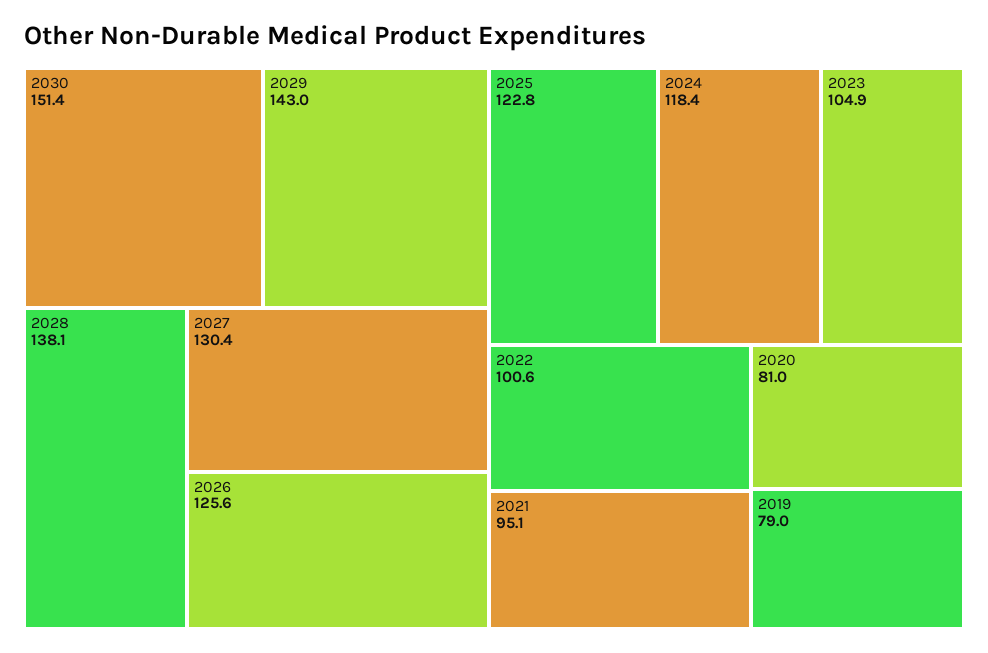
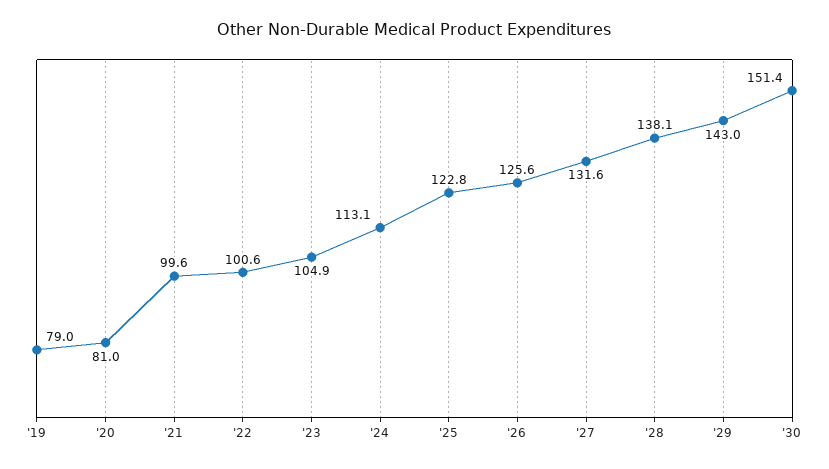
2027: 130.4 -> 131.6
2024: 118.4 -> 113.1
2021: 95.1 -> 99.6

